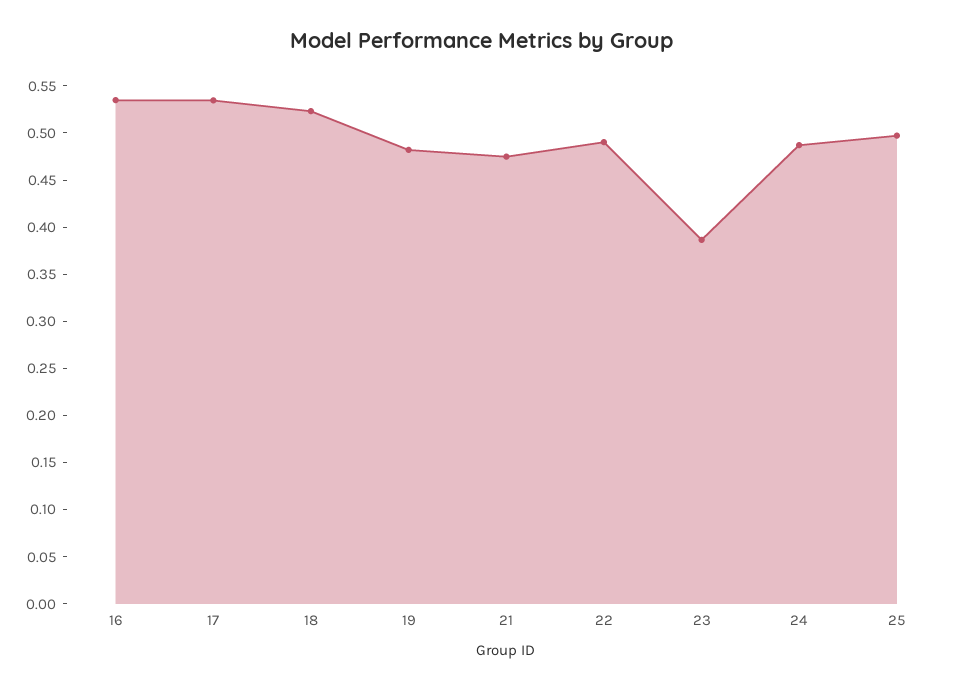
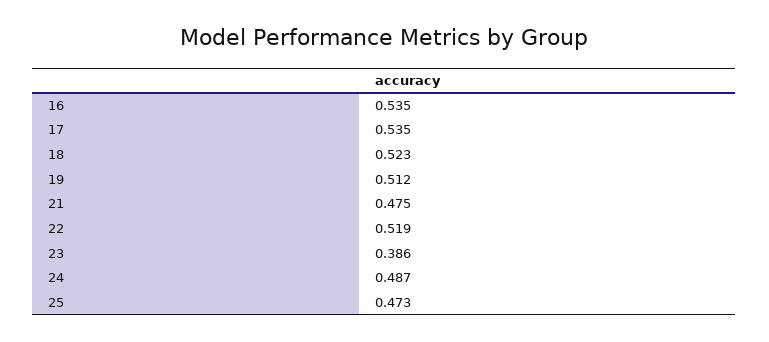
19: 0.48 -> 0.512
22: 0.49 -> 0.519
25: 0.5 -> 0.473

